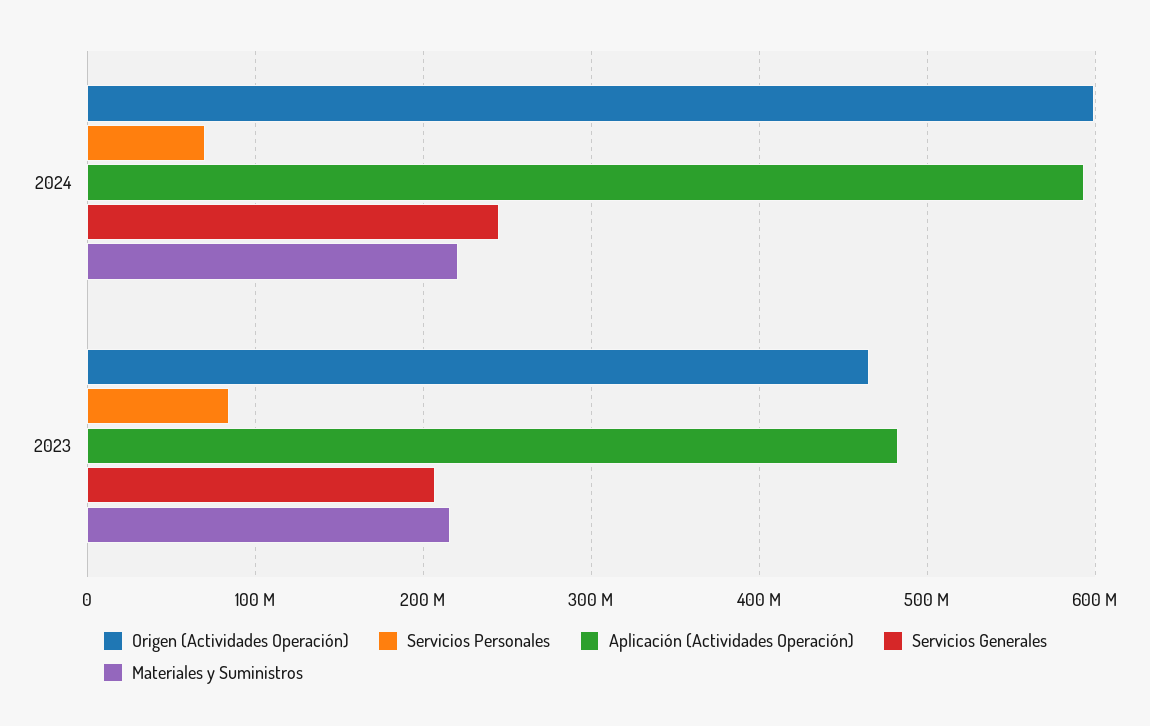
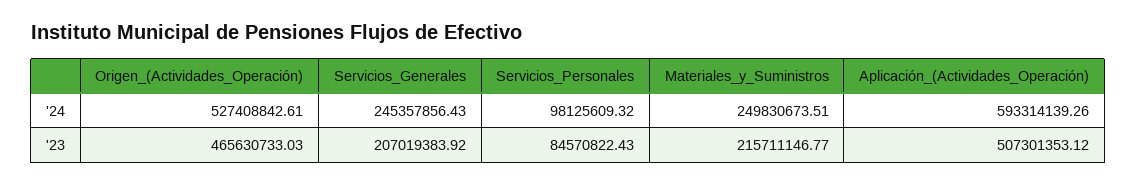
Origen (Actividades Operación), 2024: 600000000 -> 527408842.61
Servicios Personales, 2024: 70000000 -> 98125609.32
Materiales y Suministros, 2024: 220000000 -> 249830673.51
Aplicación (Actividades Operación), 2023: 480000000 -> 507301353.12

